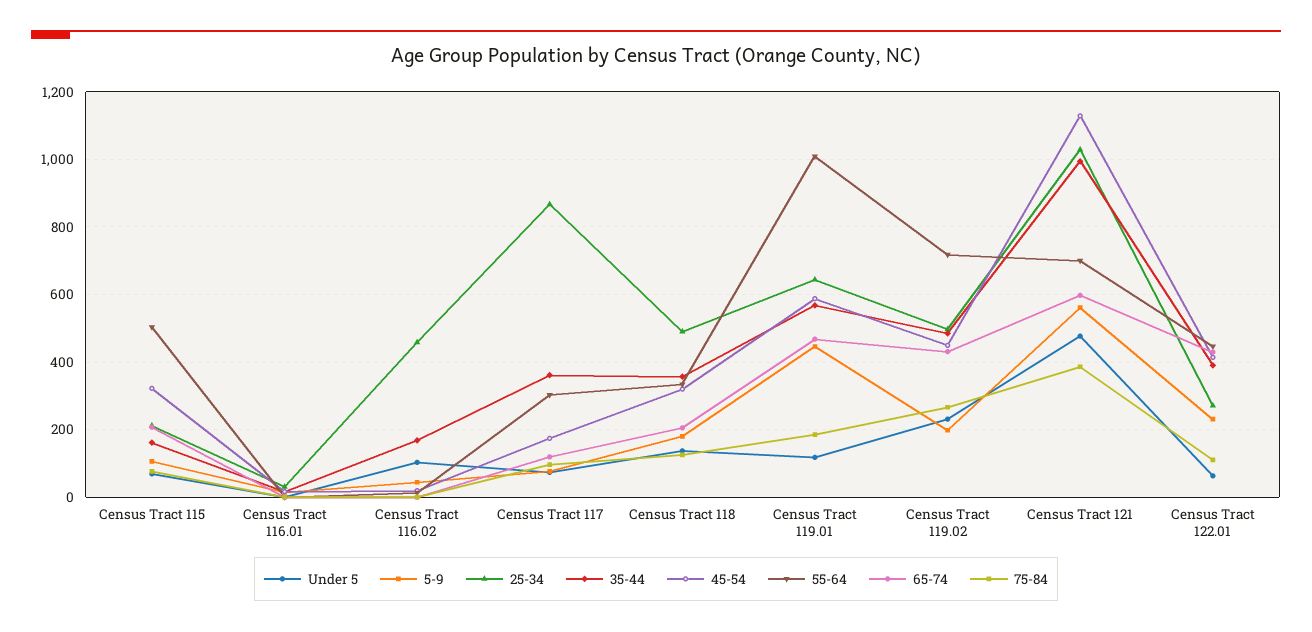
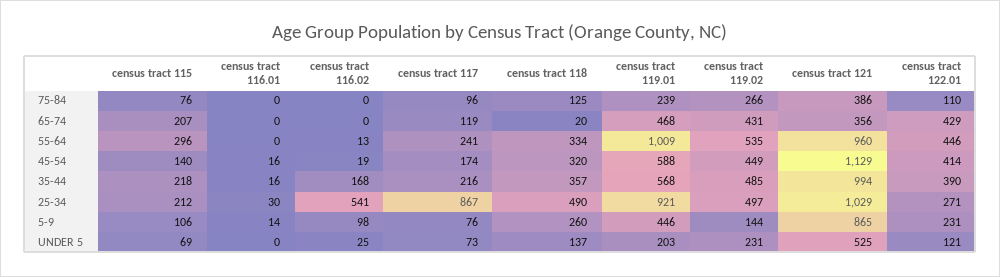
35-44, Census Tract 115: 160 -> 218
45-54, Census Tract 115: 320 -> 140
55-64, Census Tract 115: 500 -> 296
Under 5, Census Tract 116.02: 100 -> 25
5-9, Census Tract 116.02: 40 -> 98
25-34, Census Tract 116.02: 460 -> 541
35-44, Census Tract 117: 360 -> 216
55-64, Census Tract 117: 300 -> 241
5-9, Census Tract 118: 180 -> 260
65-74, Census Tract 118: 200 -> 20
Under 5, Census Tract 119.01: 120 -> 203
25-34, Census Tract 119.01: 640 -> 921
75-84, Census Tract 119.01: 180 -> 239
5-9, Census Tract 119.02: 200 -> 144
55-64, Census Tract 119.02: 720 -> 535
Under 5, Census Tract 121: 480 -> 525
5-9, Census Tract 121: 560 -> 865
55-64, Census Tract 121: 700 -> 960
65-74, Census Tract 121: 600 -> 356
Under 5, Census Tract 122.01: 60 -> 121

